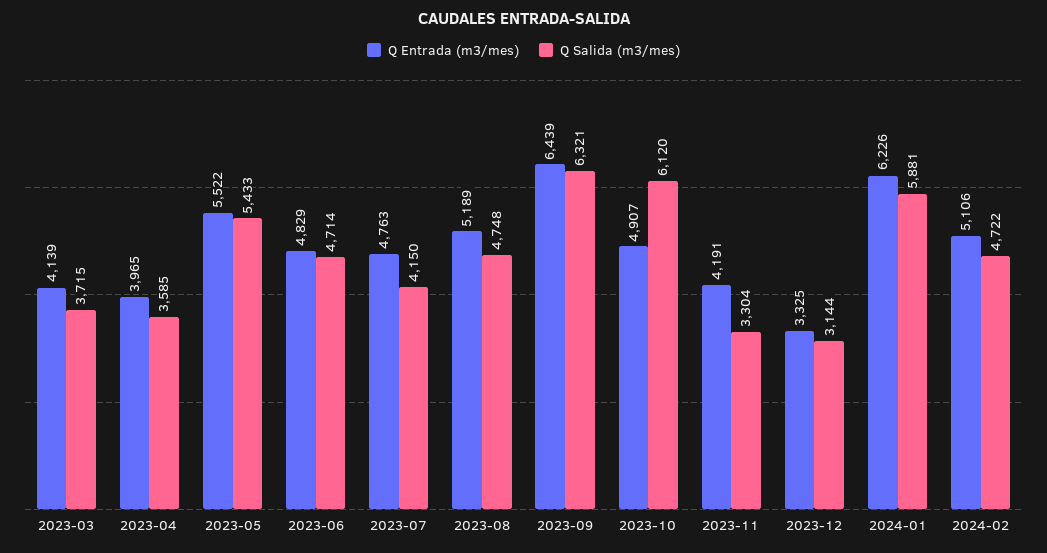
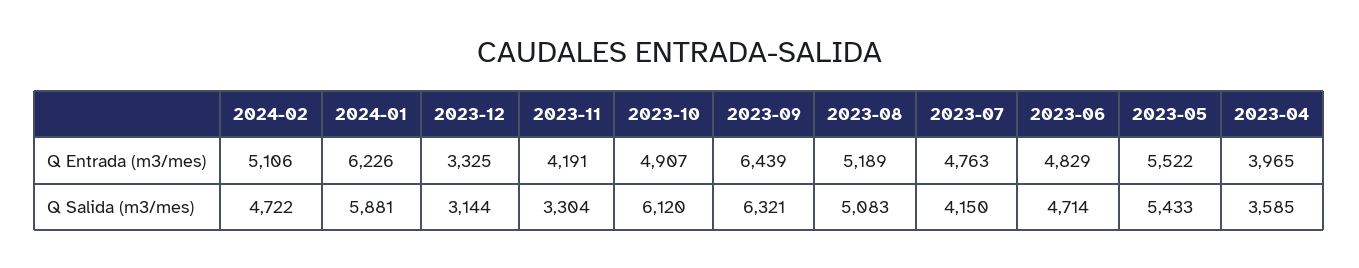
Q Entrada (m3/mes), 2023-03: 4139 -> none
Q Salida (m3/mes), 2023-03: 3715 -> none
Q Salida (m3/mes), 2023-08: 4748 -> 5083

